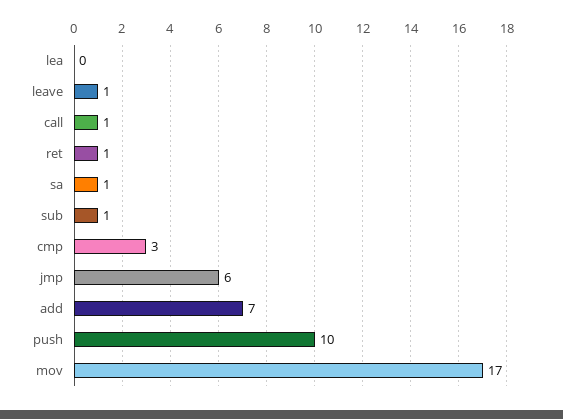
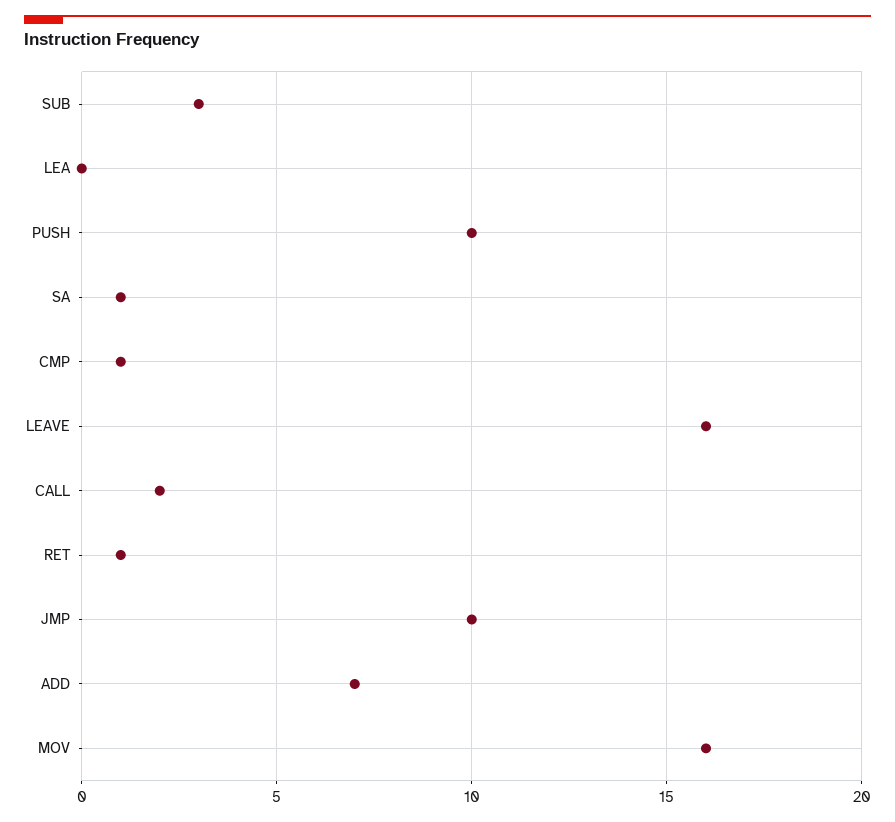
leave: 1 -> 16
call: 1 -> 2
sub: 1 -> 3
cmp: 3 -> 1
jmp: 6 -> 10
mov: 17 -> 16

